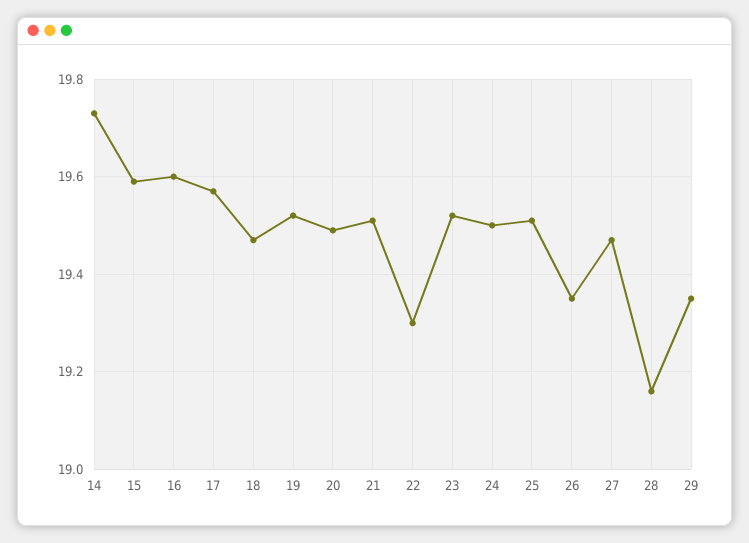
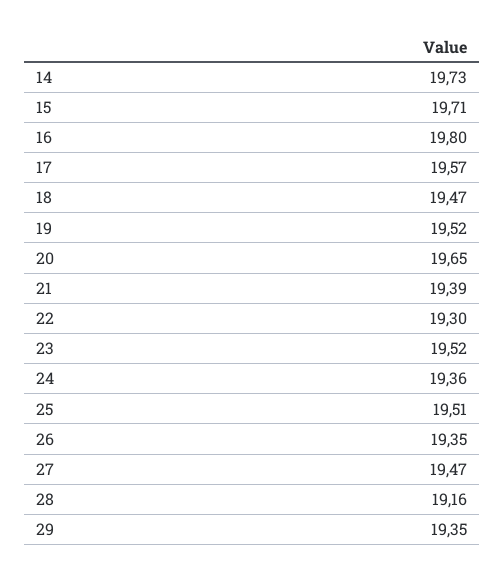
15: 19.6 -> 19.71
16: 19.6 -> 19.8
20: 19.5 -> 19.65
21: 19.5 -> 19.39
24: 19.5 -> 19.36

